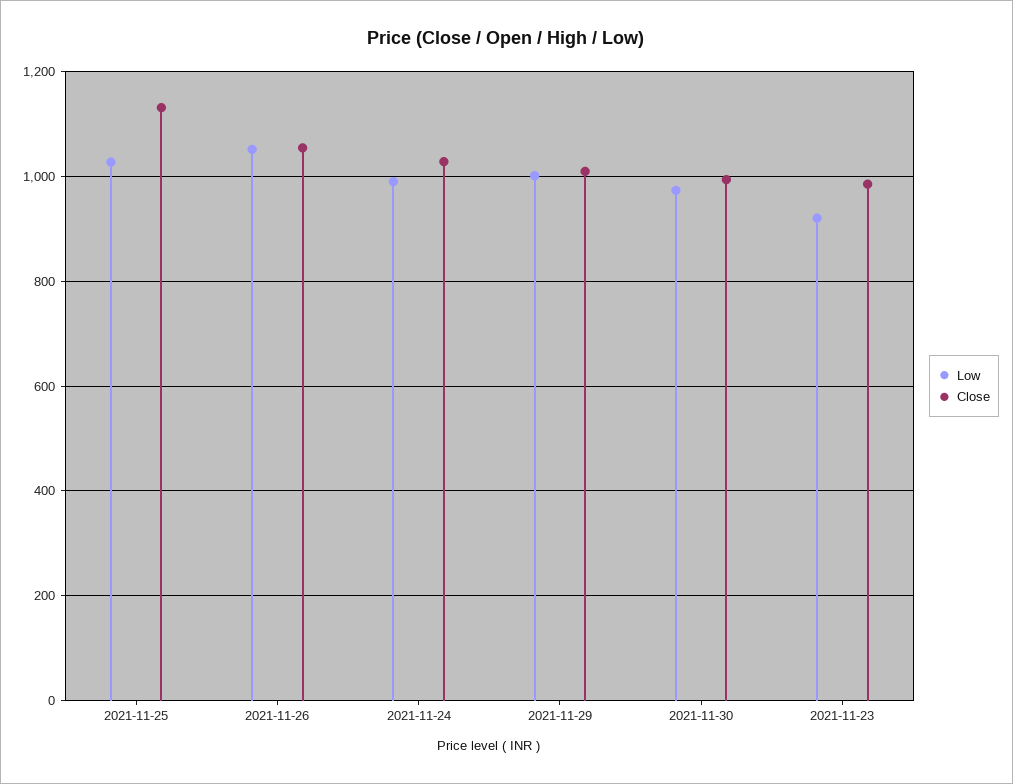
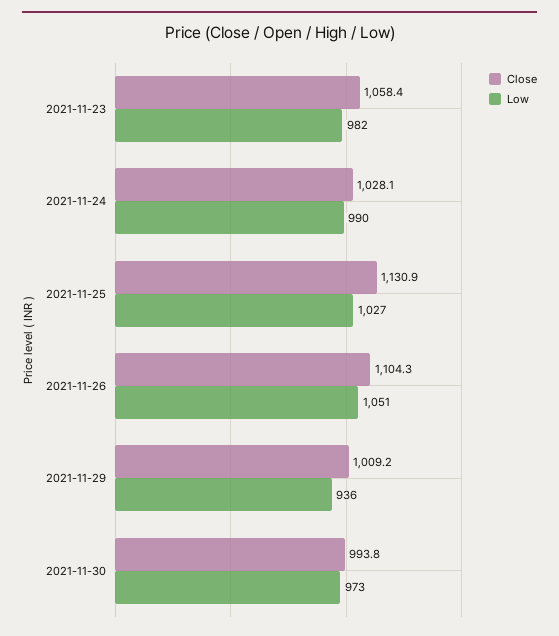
Close, 2021-11-26: 1060 -> 1104.3
Low, 2021-11-29: 1000 -> 936
Low, 2021-11-23: 920 -> 982
Close, 2021-11-23: 980 -> 1058.4

